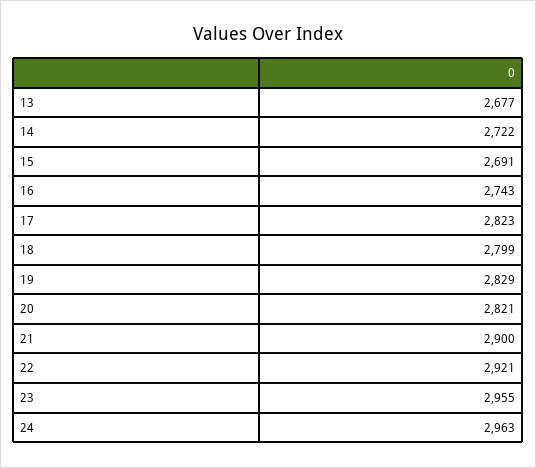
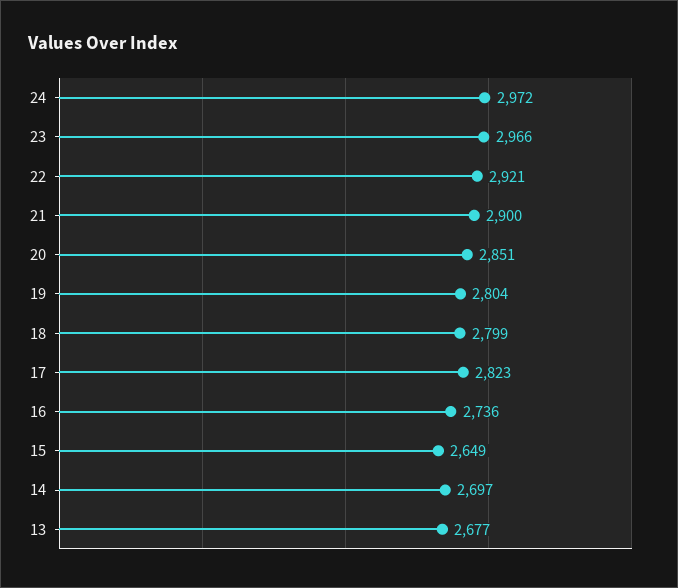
14: 2722 -> 2697
15: 2691 -> 2649
16: 2743 -> 2736
19: 2829 -> 2804
20: 2821 -> 2851
23: 2955 -> 2966
24: 2963 -> 2972

